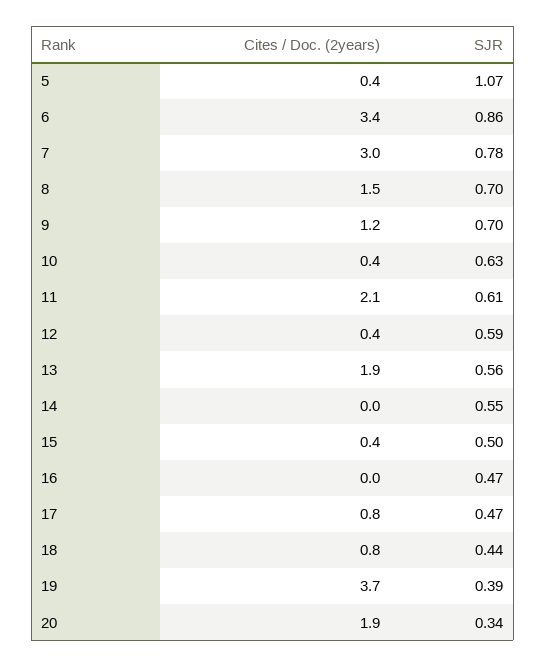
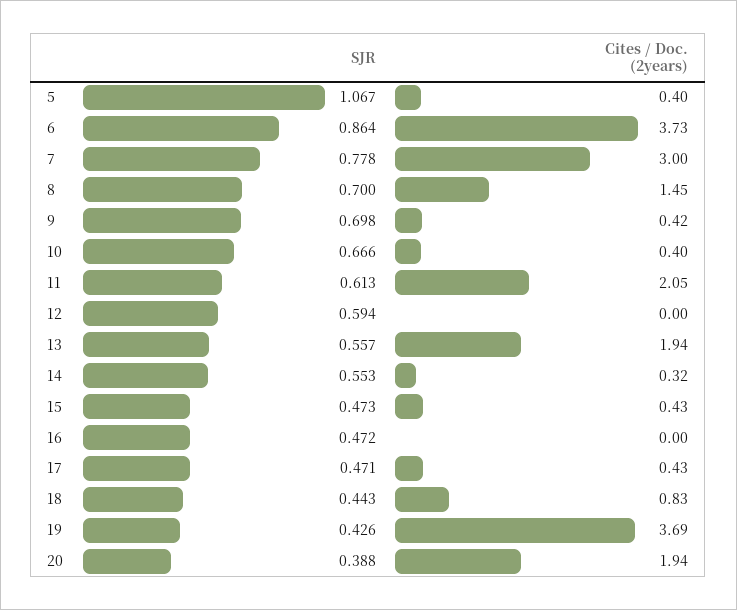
Cites / Doc. (2years), 6: 3.4 -> 3.73
Cites / Doc. (2years), 9: 1.2 -> 0.42
SJR, 10: 0.63 -> 0.666
Cites / Doc. (2years), 12: 0.4 -> 0
Cites / Doc. (2years), 14: 0 -> 0.32
SJR, 15: 0.5 -> 0.473
Cites / Doc. (2years), 17: 0.8 -> 0.43
SJR, 19: 0.39 -> 0.426
SJR, 20: 0.34 -> 0.388

